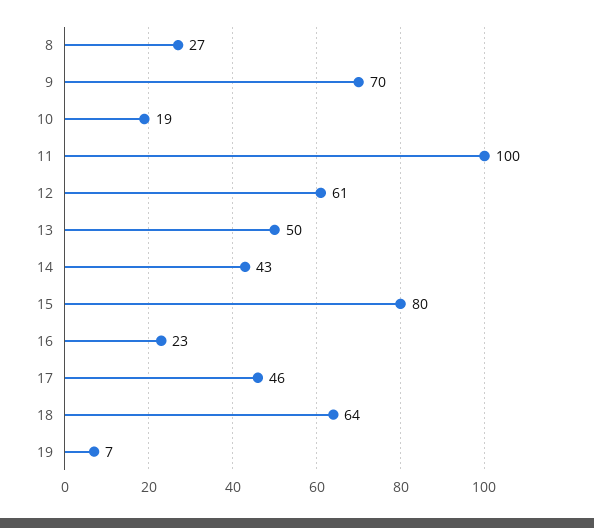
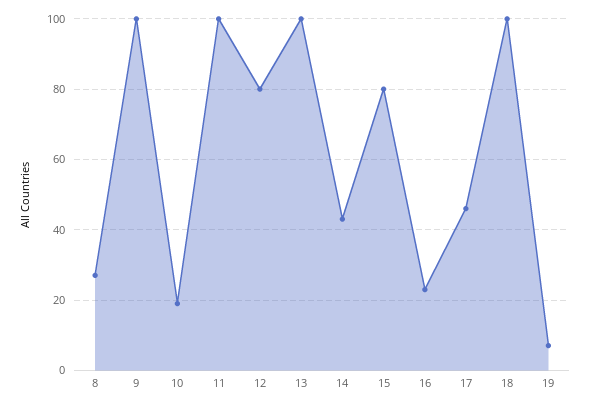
9: 70 -> 100
12: 61 -> 80
13: 50 -> 100
18: 64 -> 100

